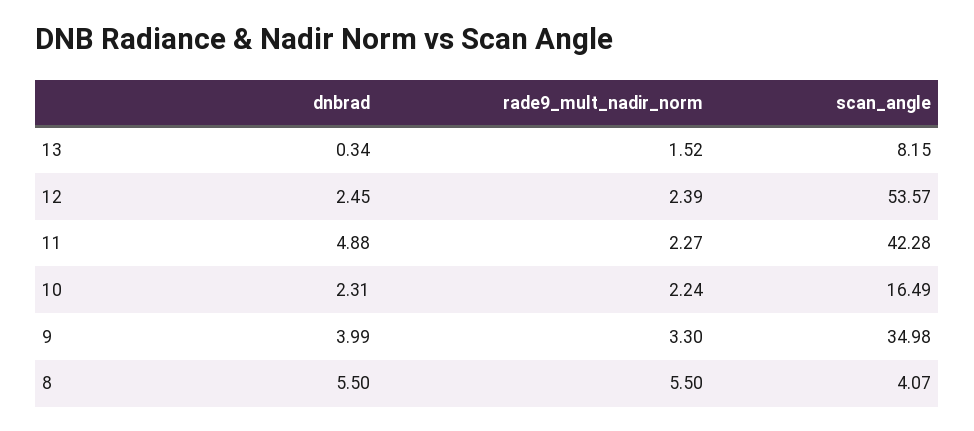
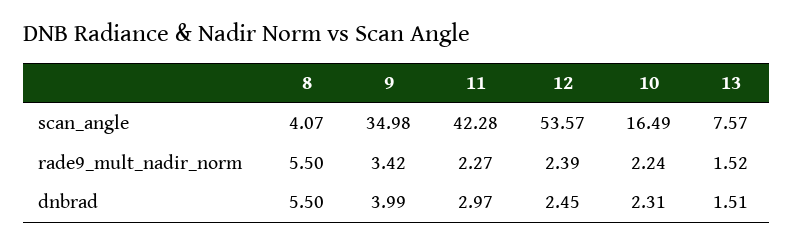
dnbrad, 13: 0.34 -> 1.51
scan_angle, 13: 8.15 -> 7.57
dnbrad, 11: 4.88 -> 2.97
rade9_mult_nadir_norm, 9: 3.3 -> 3.42

